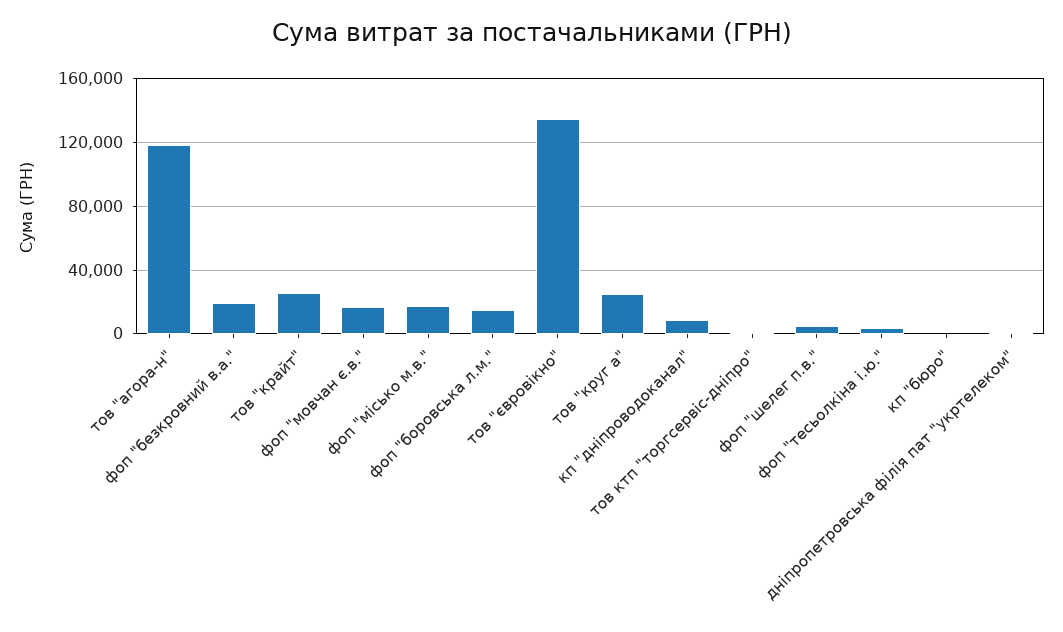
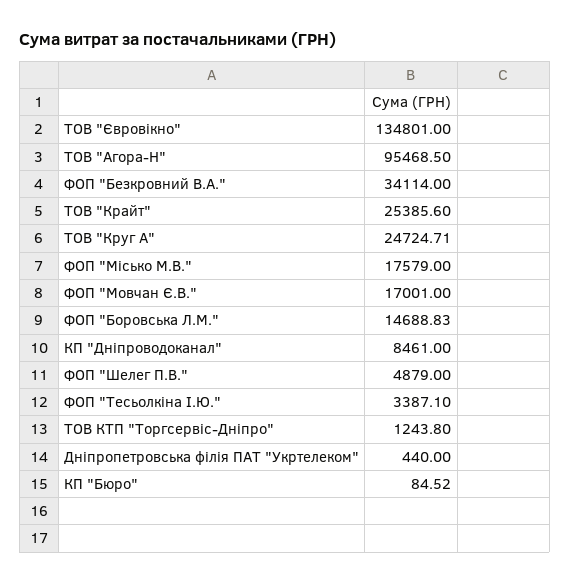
тов "агора-н": 120000 -> 95468.5
фоп "безкровний в.а.": 20000 -> 34114

